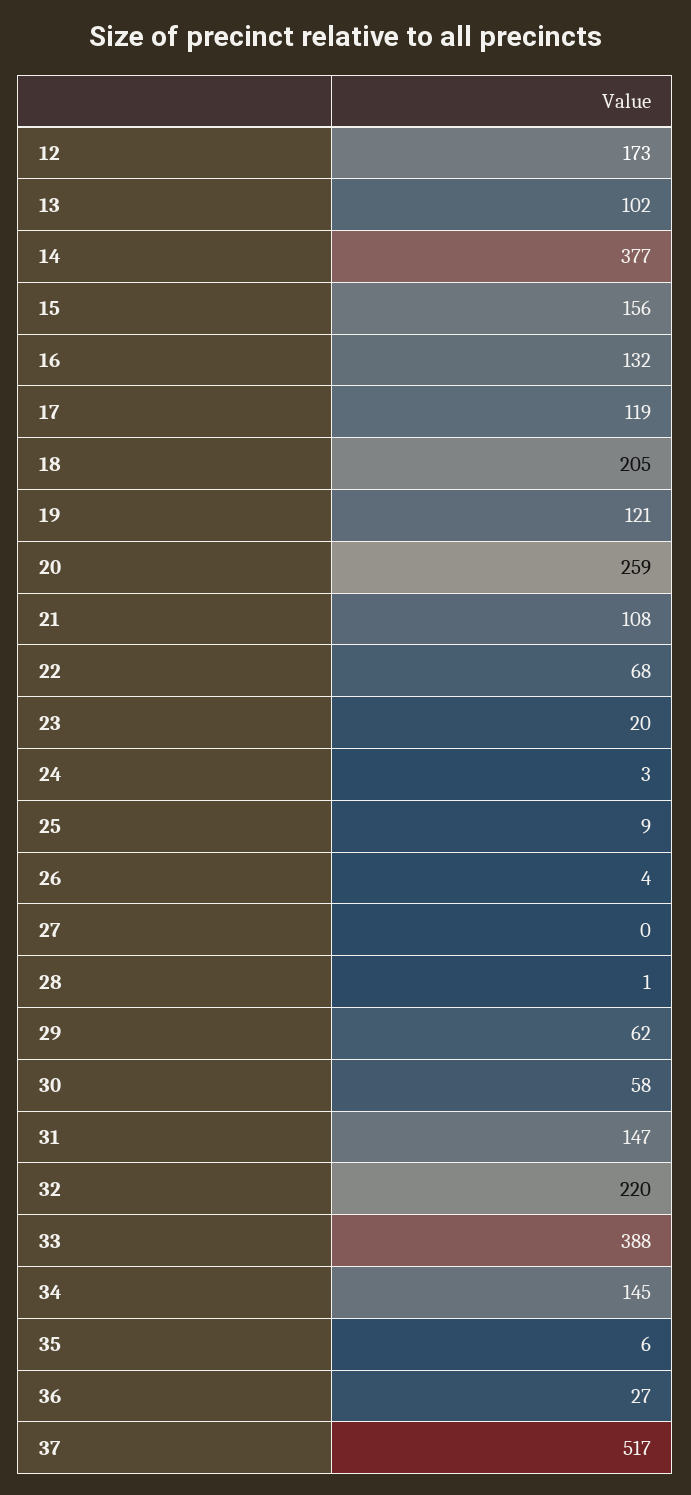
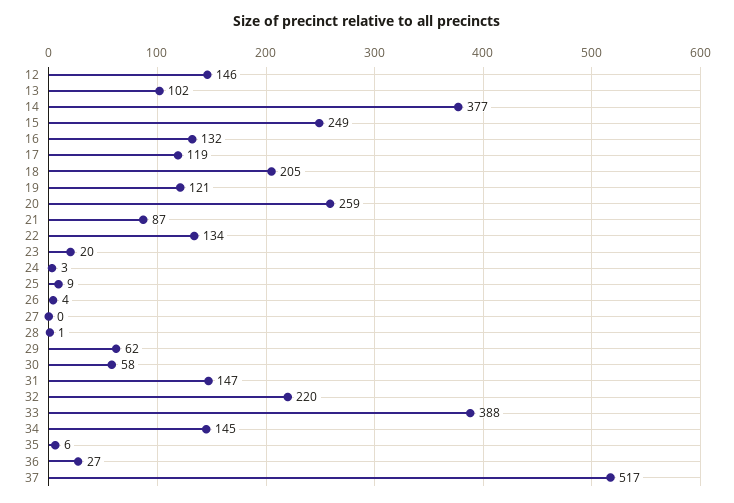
12: 173 -> 146
15: 156 -> 249
21: 108 -> 87
22: 68 -> 134

